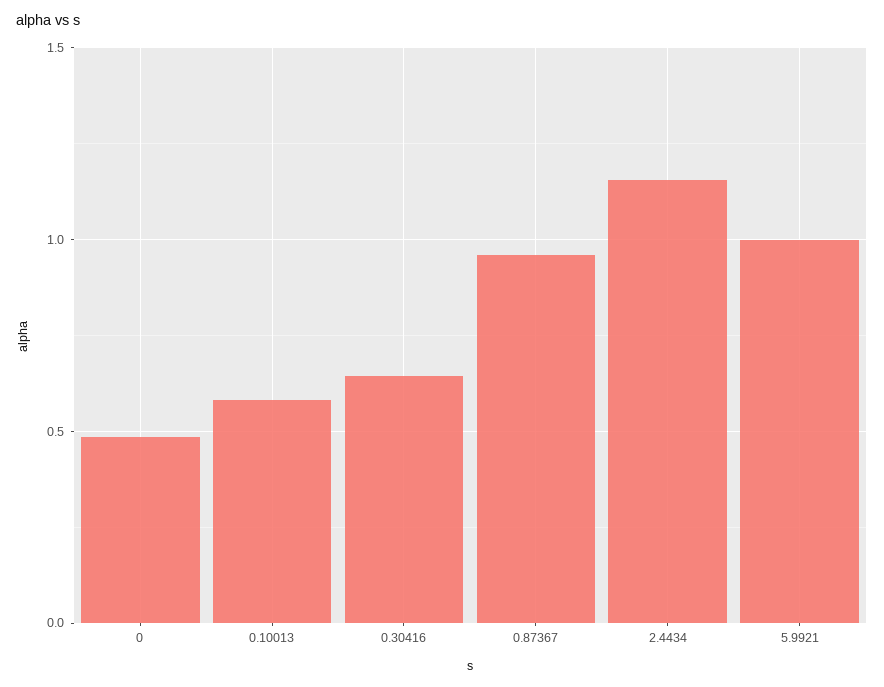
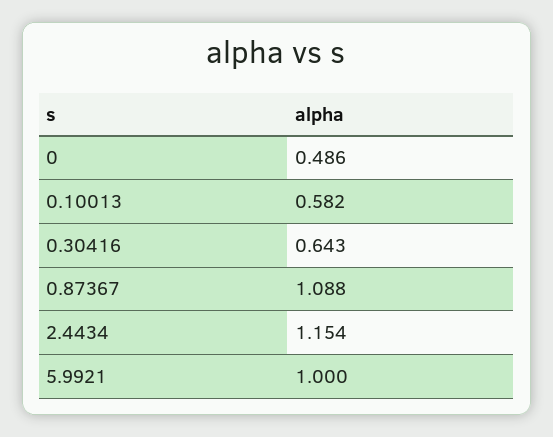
0.87367: 0.95 -> 1.088

